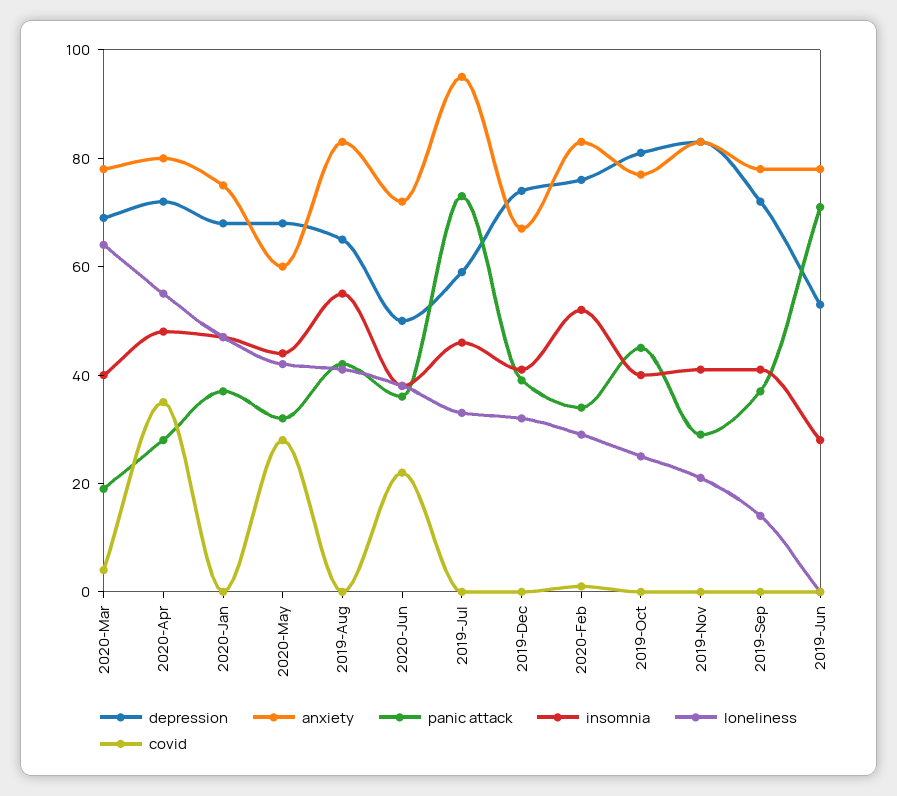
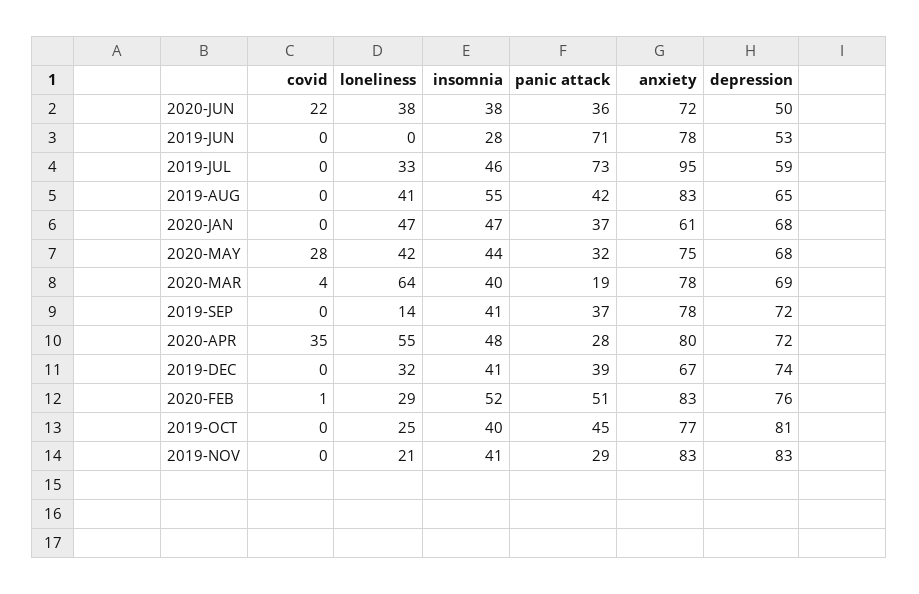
anxiety, 2020-Jan: 75 -> 61
anxiety, 2020-May: 60 -> 75
panic attack, 2020-Feb: 35 -> 51

